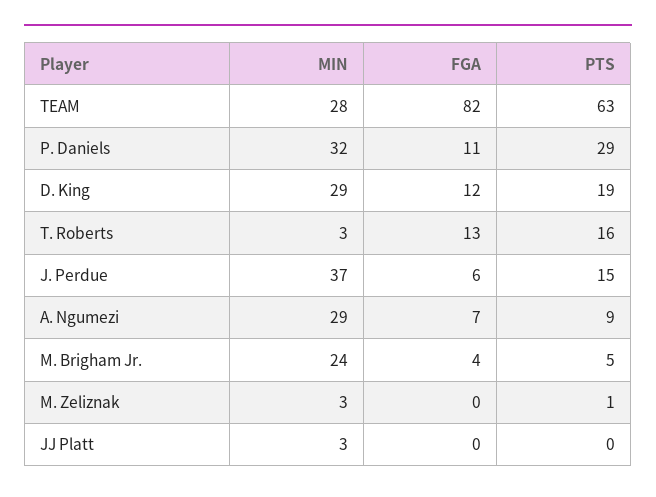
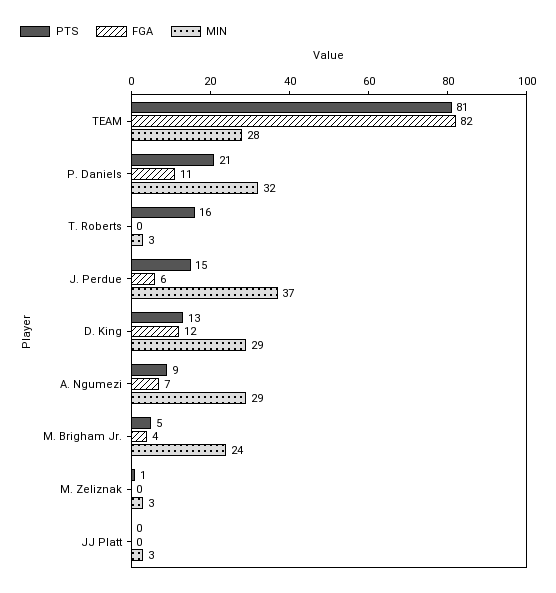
PTS, TEAM: 63 -> 81
PTS, P. Daniels: 29 -> 21
PTS, D. King: 19 -> 13
FGA, T. Roberts: 13 -> 0

